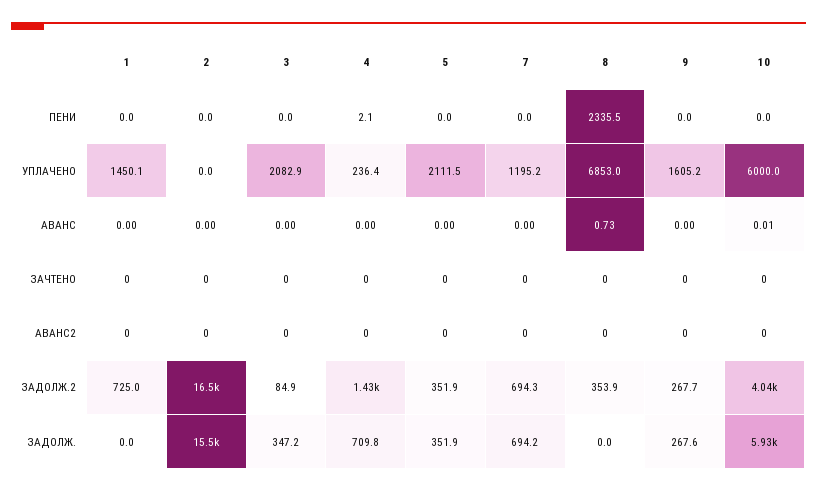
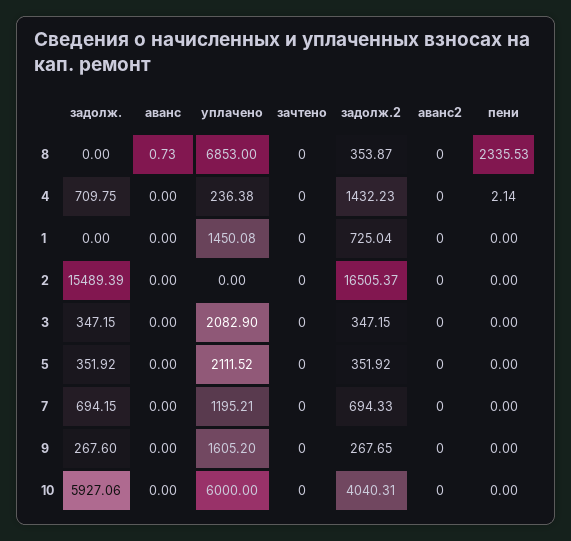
10, АВАНС: 0.01 -> 0
3, ЗАДОЛЖ.2: 84.9 -> 347.15

